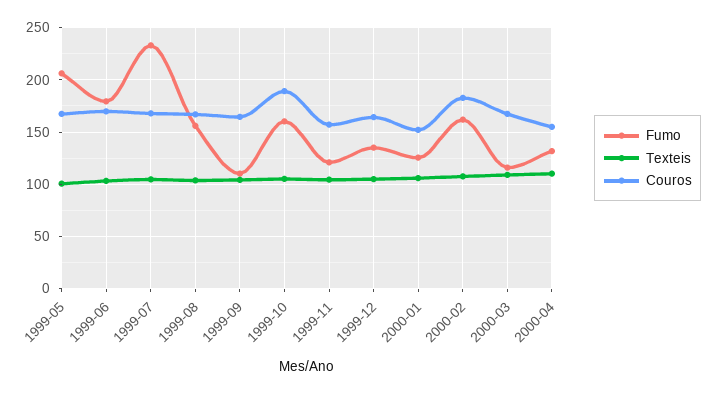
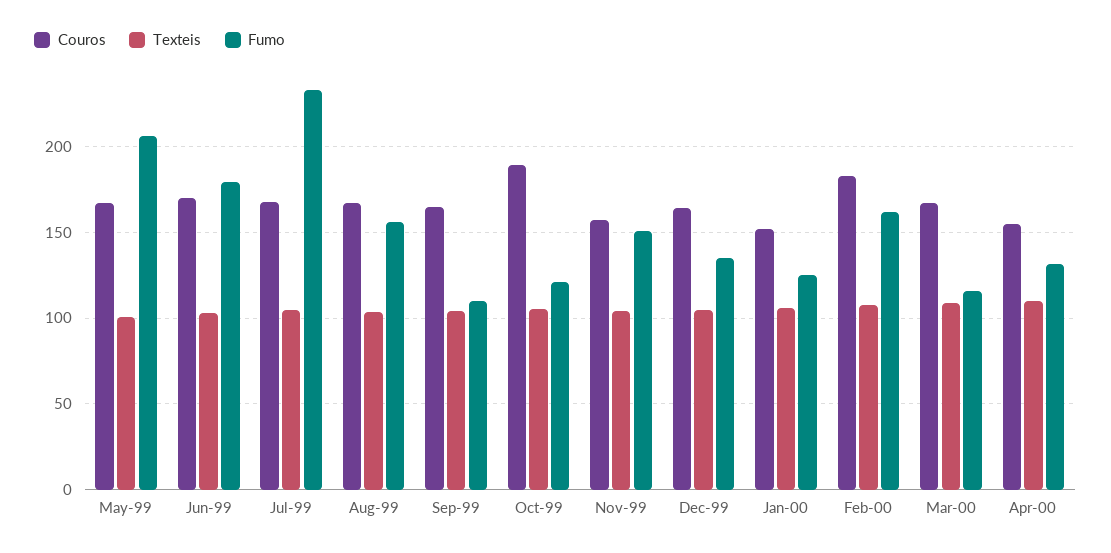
Fumo, 1999-10: 160 -> 120
Fumo, 1999-11: 120 -> 150

